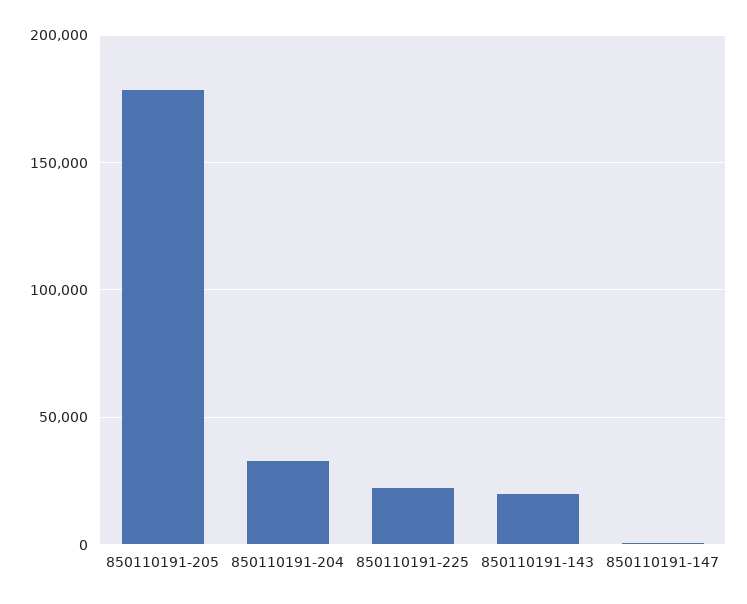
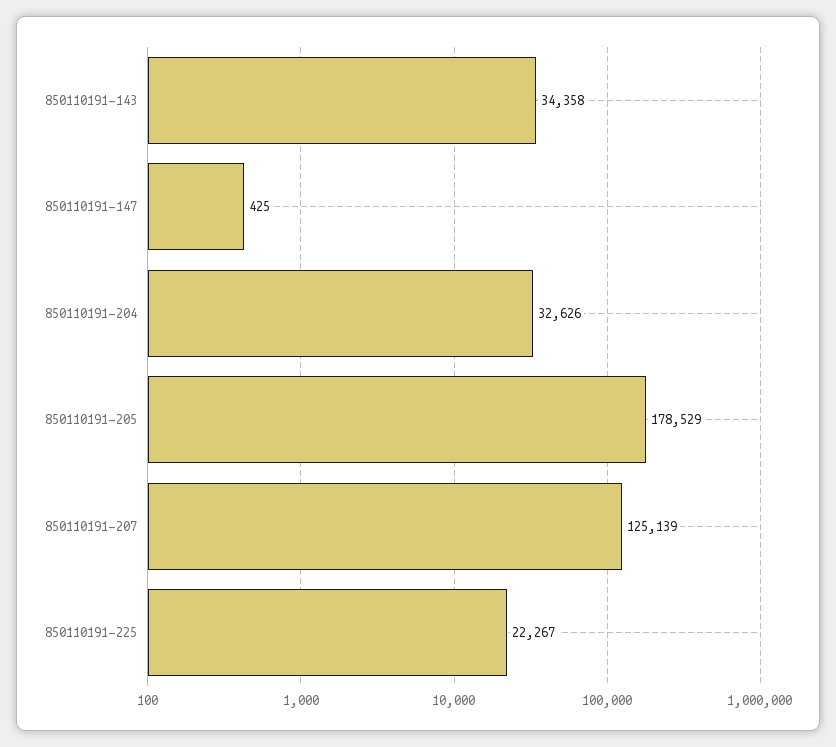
850110191-143: 20000 -> 34358
850110191-207: none -> 125139

